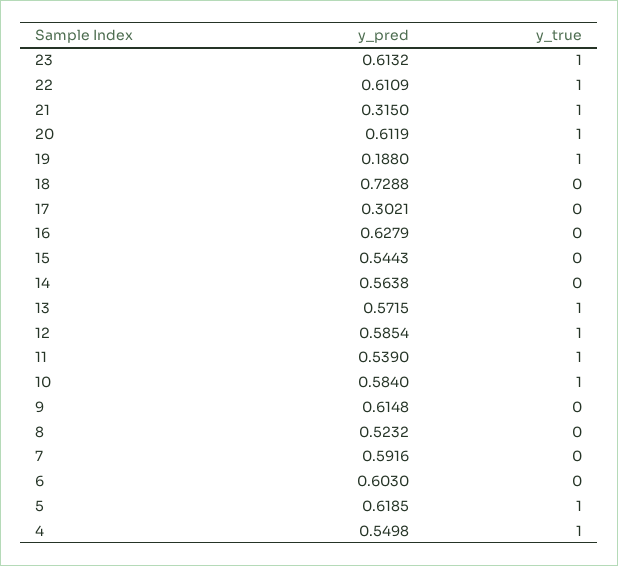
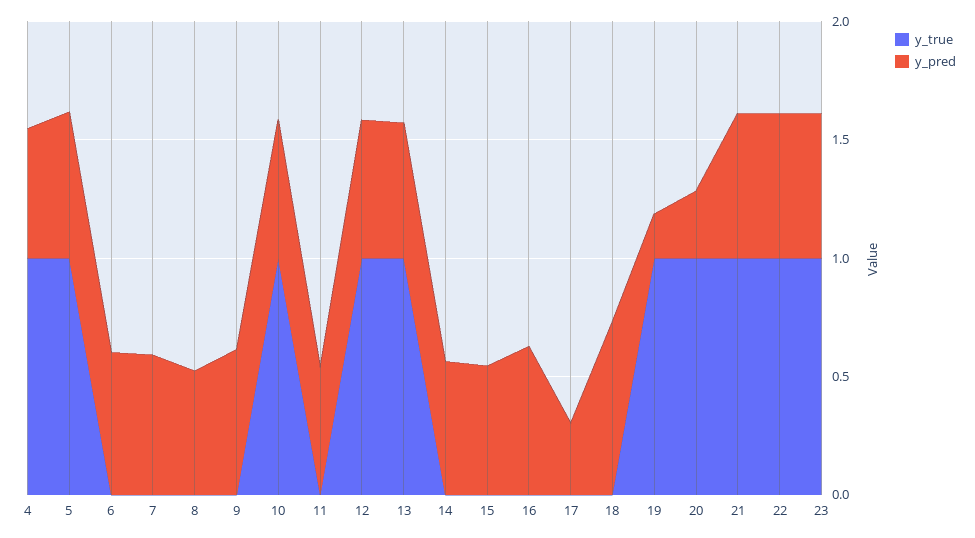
y_pred, 21: 0.315 -> 0.6
y_pred, 20: 0.6119 -> 0.3
y_true, 11: 1 -> 0

